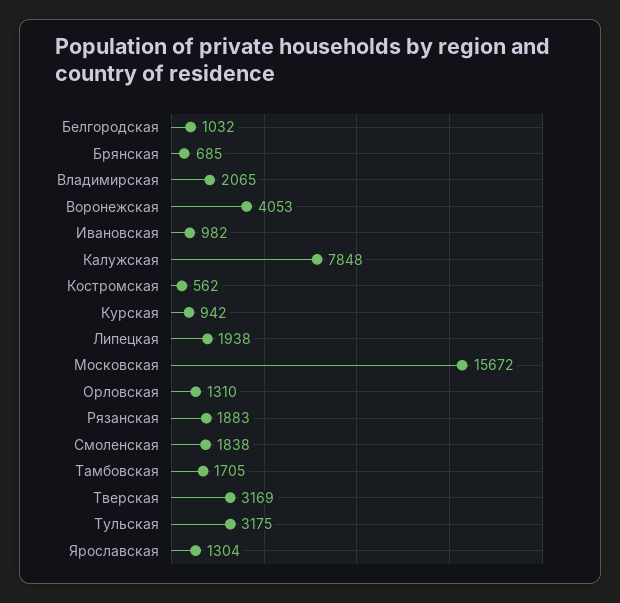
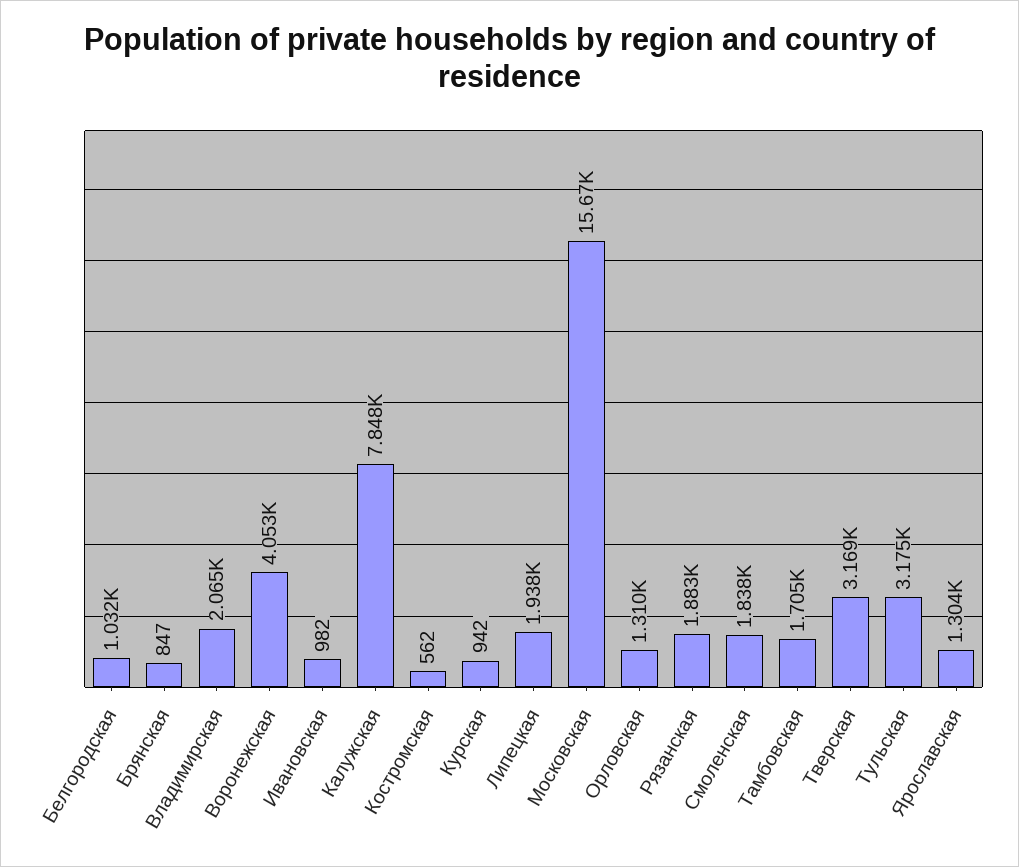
Брянская: 685 -> 847

